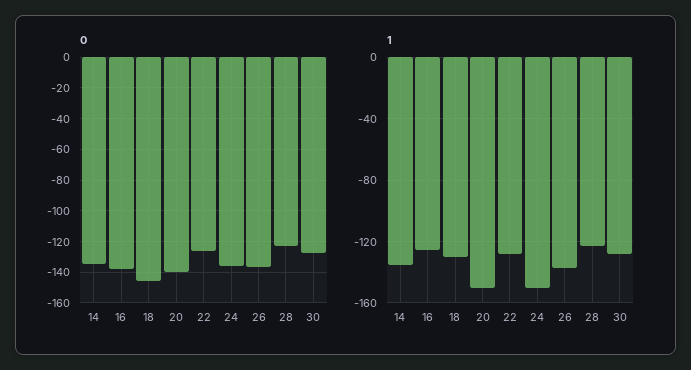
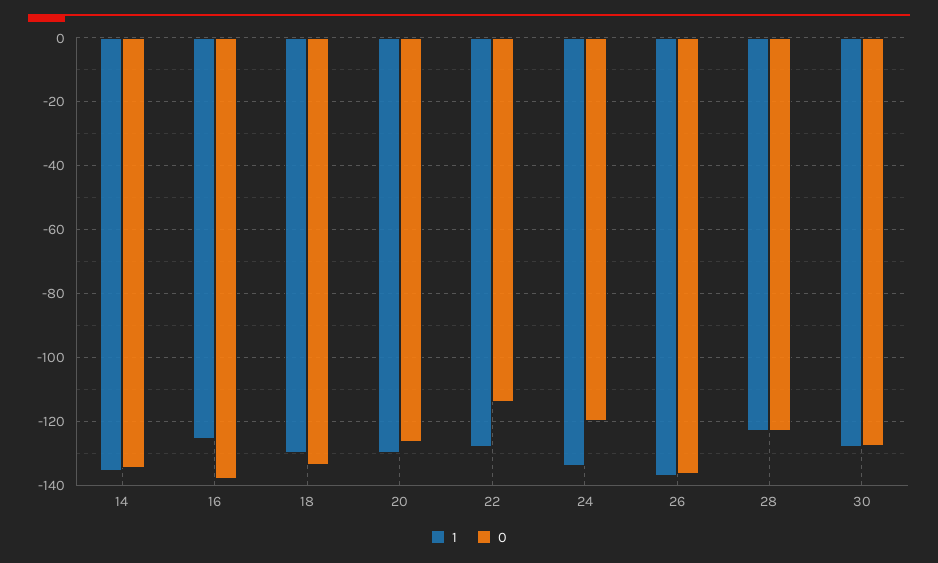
0, 18: -145 -> -134
0, 20: -140 -> -126
0, 22: -125 -> -114
0, 24: -135 -> -120
1, 20: -150 -> -130
1, 24: -150 -> -134

